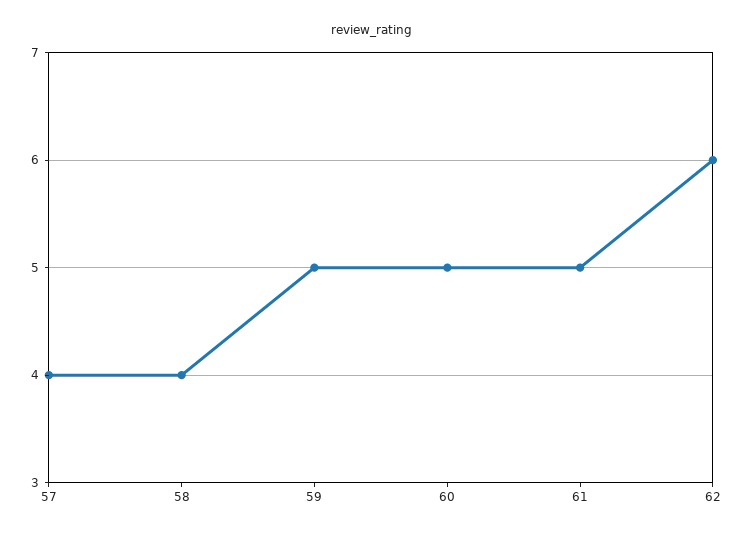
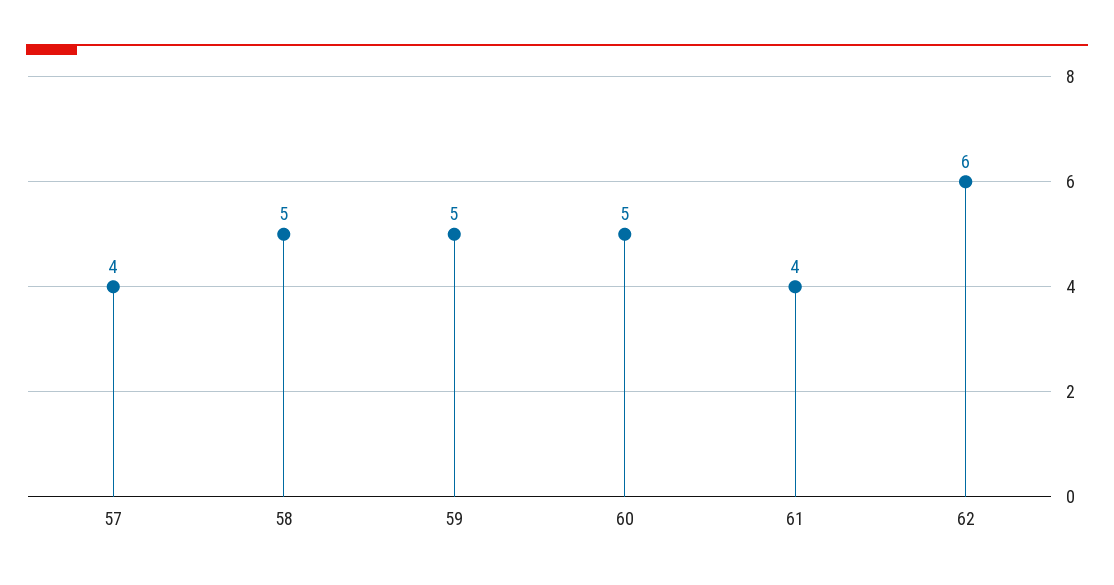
58: 4 -> 5
61: 5 -> 4

